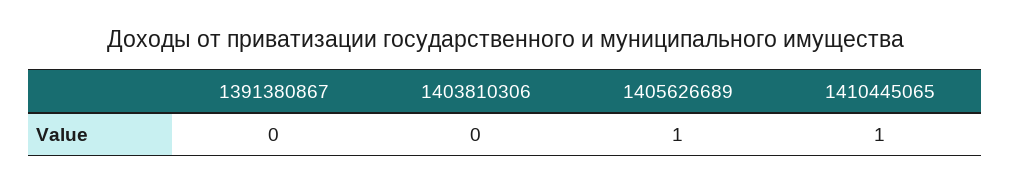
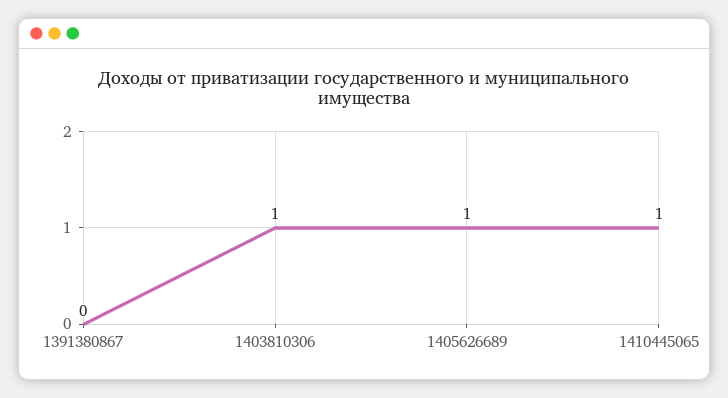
1403810306: 0 -> 1

